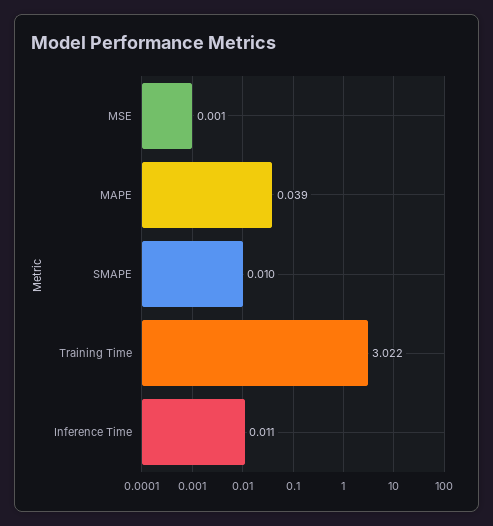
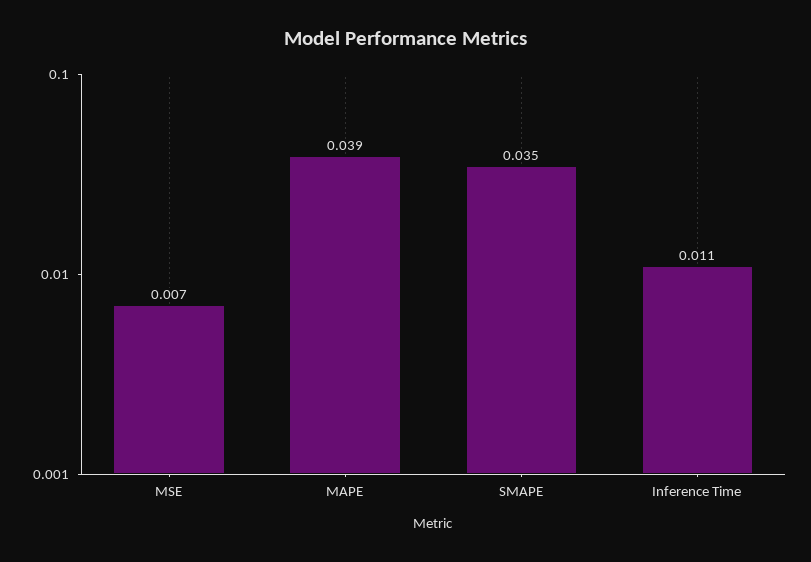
MSE: 0.001 -> 0.007
SMAPE: 0.01 -> 0.035
Training Time: 3.022 -> none

